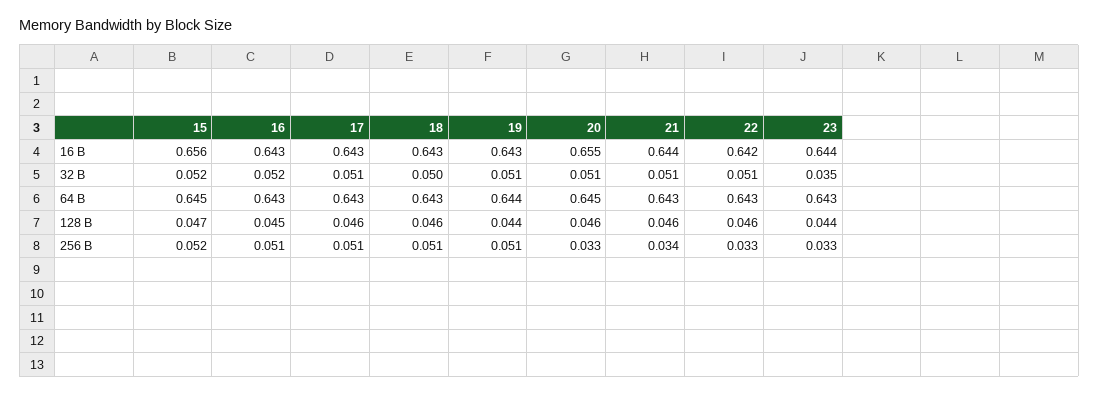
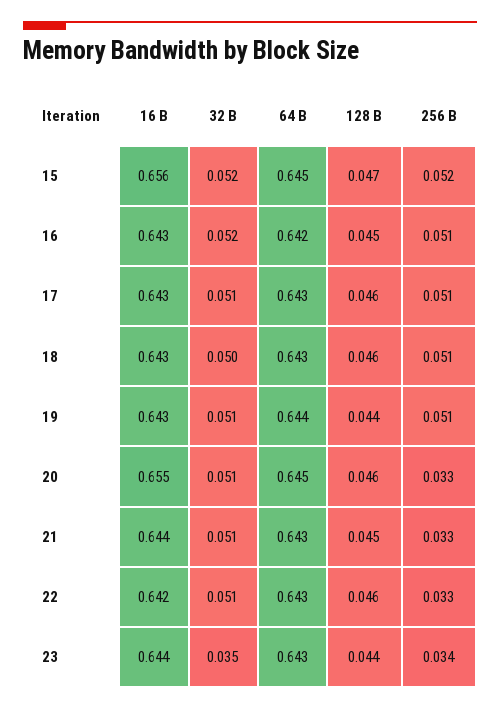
16, 64 B: 0.643 -> 0.642
21, 128 B: 0.046 -> 0.045
21, 256 B: 0.034 -> 0.033
23, 256 B: 0.033 -> 0.034

